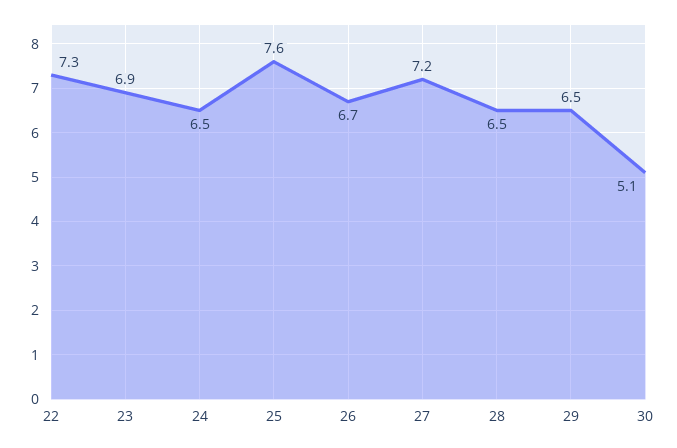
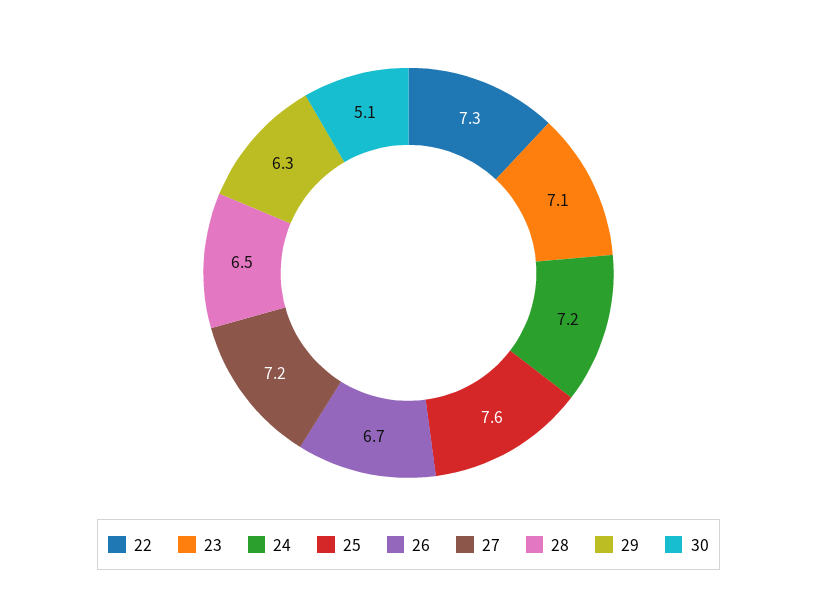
23: 6.9 -> 7.1
24: 6.5 -> 7.2
29: 6.5 -> 6.3

